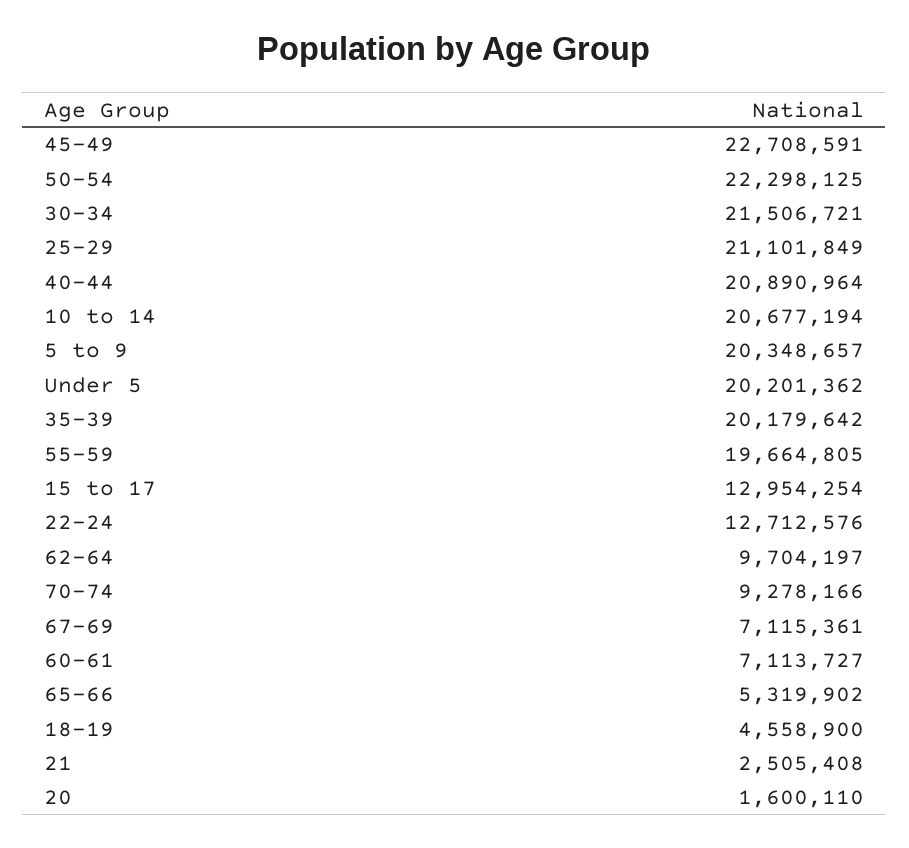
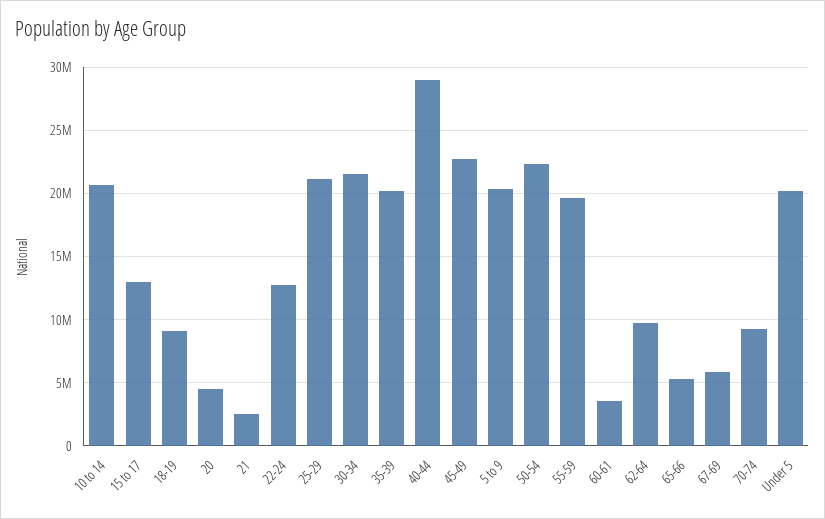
40-44: 20890964 -> 29000000
67-69: 7115361 -> 6000000
60-61: 7113727 -> 3500000
18-19: 4558900 -> 9000000
20: 1600110 -> 4500000

